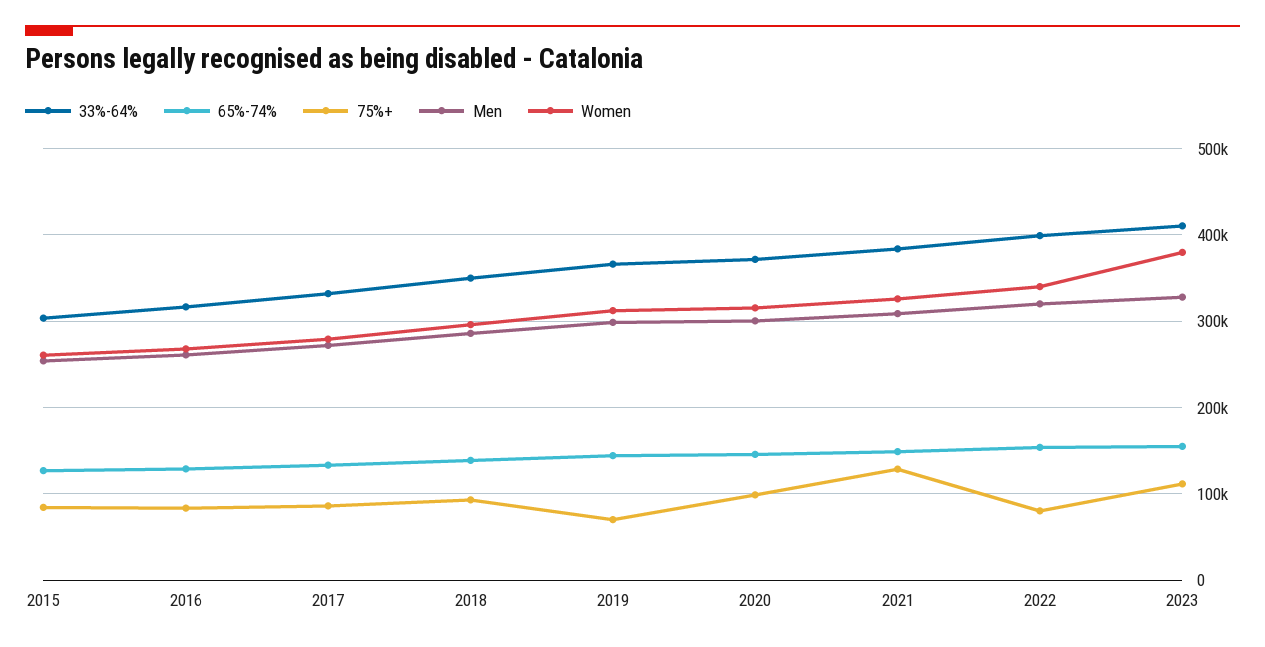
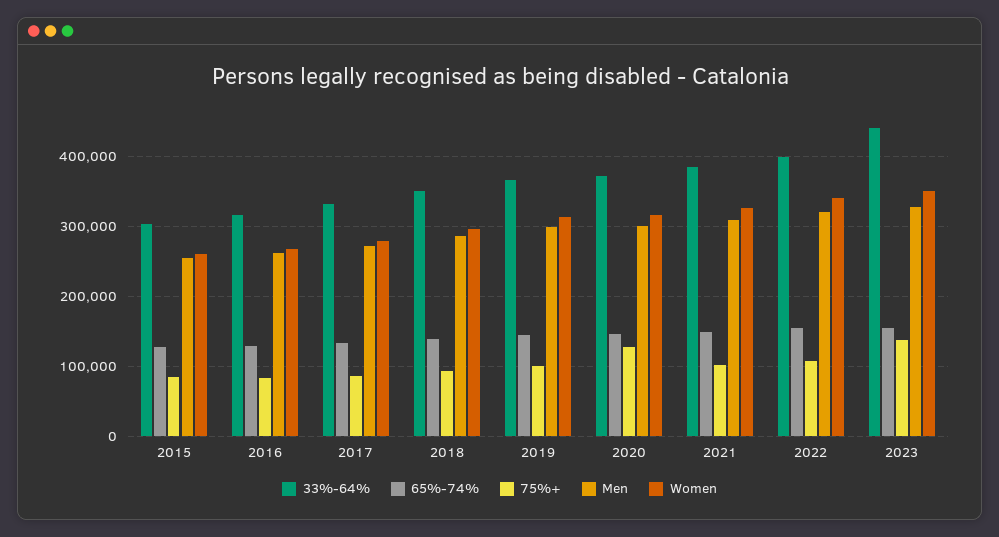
75%+, 2019: 70000 -> 100000
75%+, 2020: 100000 -> 130000
75%+, 2021: 130000 -> 100000
75%+, 2022: 80000 -> 110000
33%-64%, 2023: 410000 -> 440000
75%+, 2023: 110000 -> 140000
Women, 2023: 380000 -> 350000

